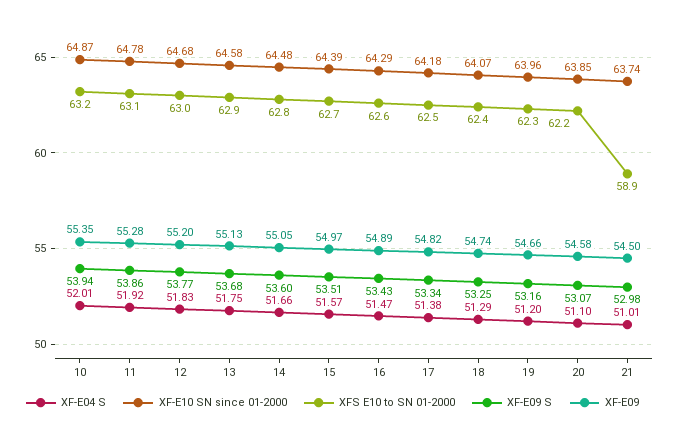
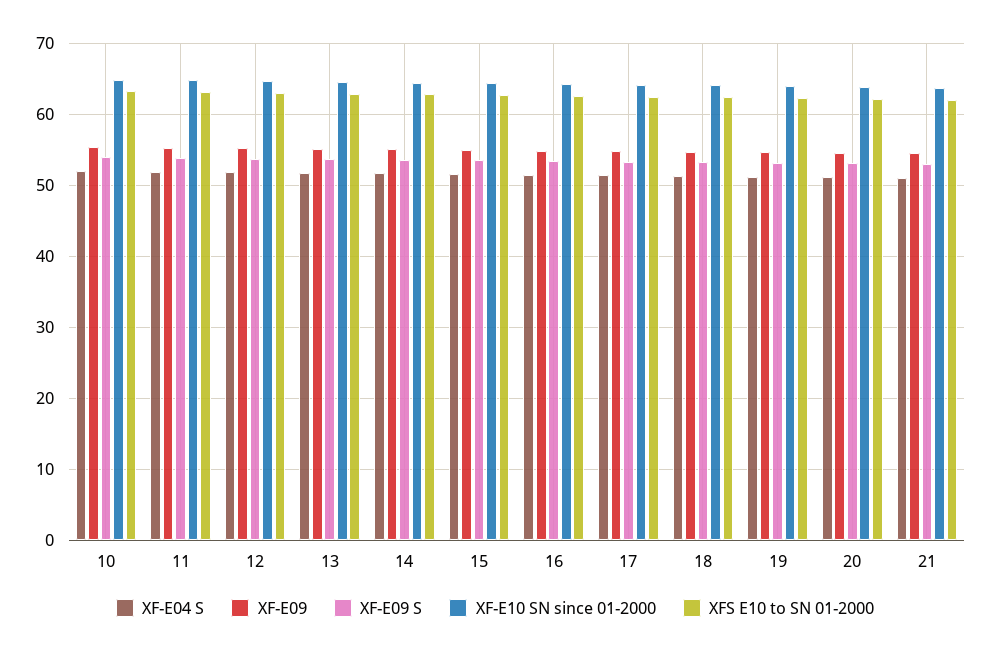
XFS E10 to SN 01-2000, 21: 58.9 -> 62

